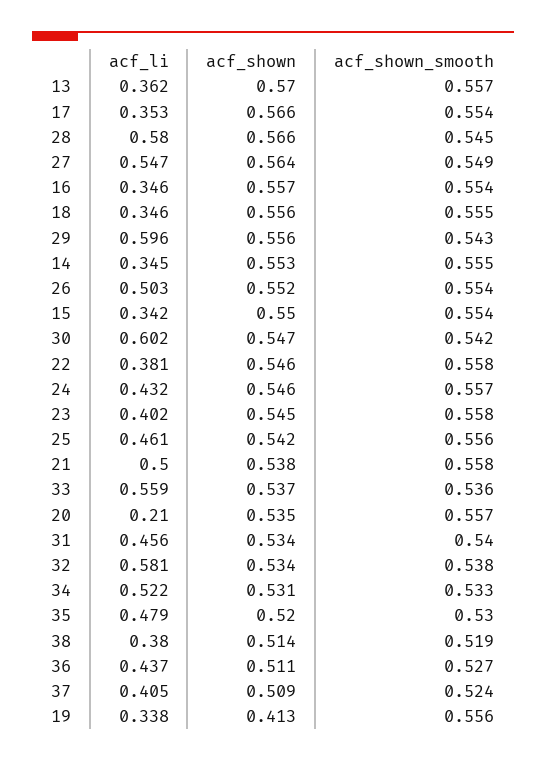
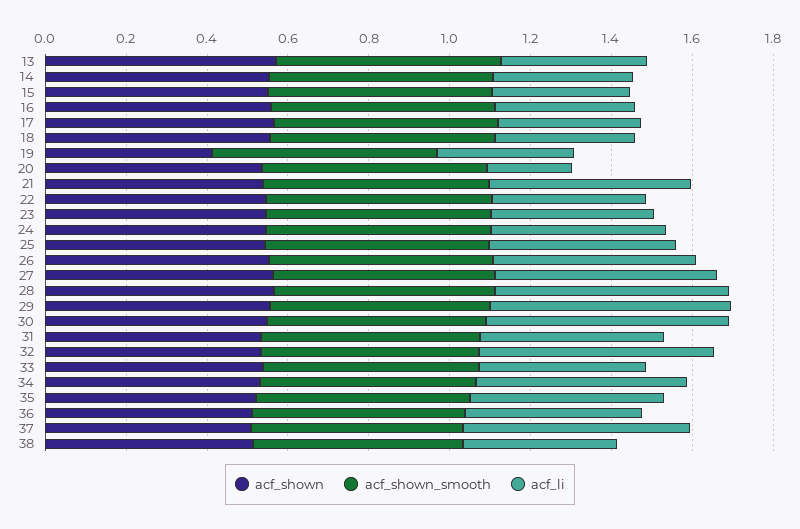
acf_li, 33: 0.559 -> 0.4
acf_li, 37: 0.405 -> 0.55

